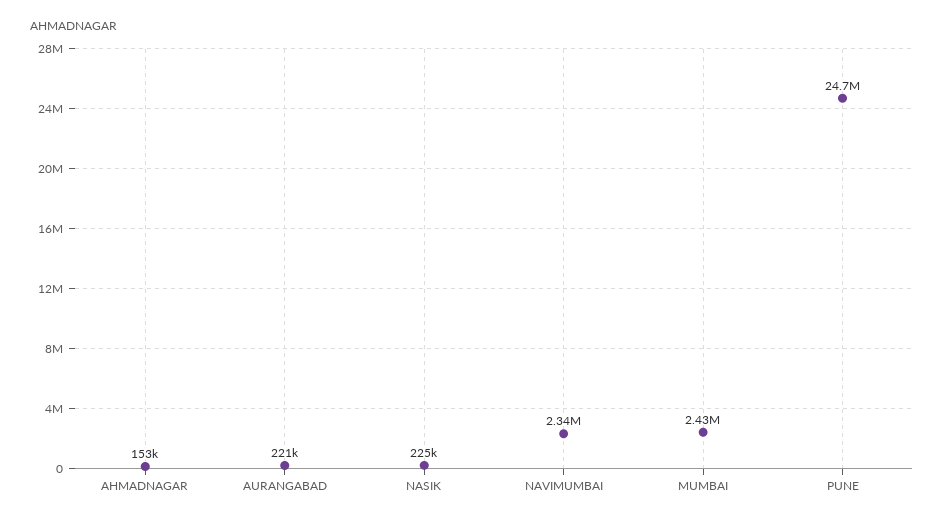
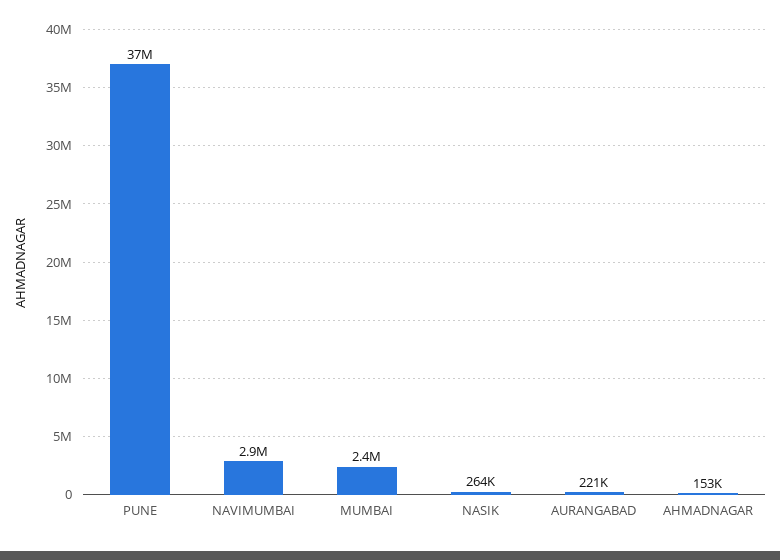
NASIK: 225000 -> 264000
NAVIMUMBAI: 2340000 -> 2900000
PUNE: 24700000 -> 37000000

